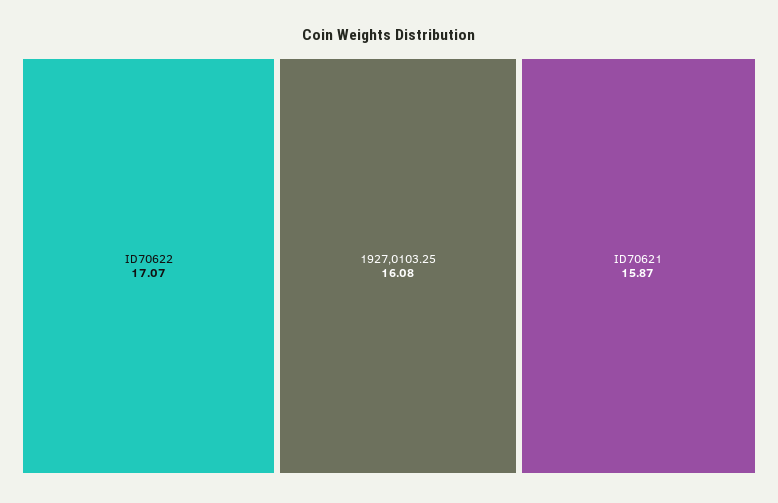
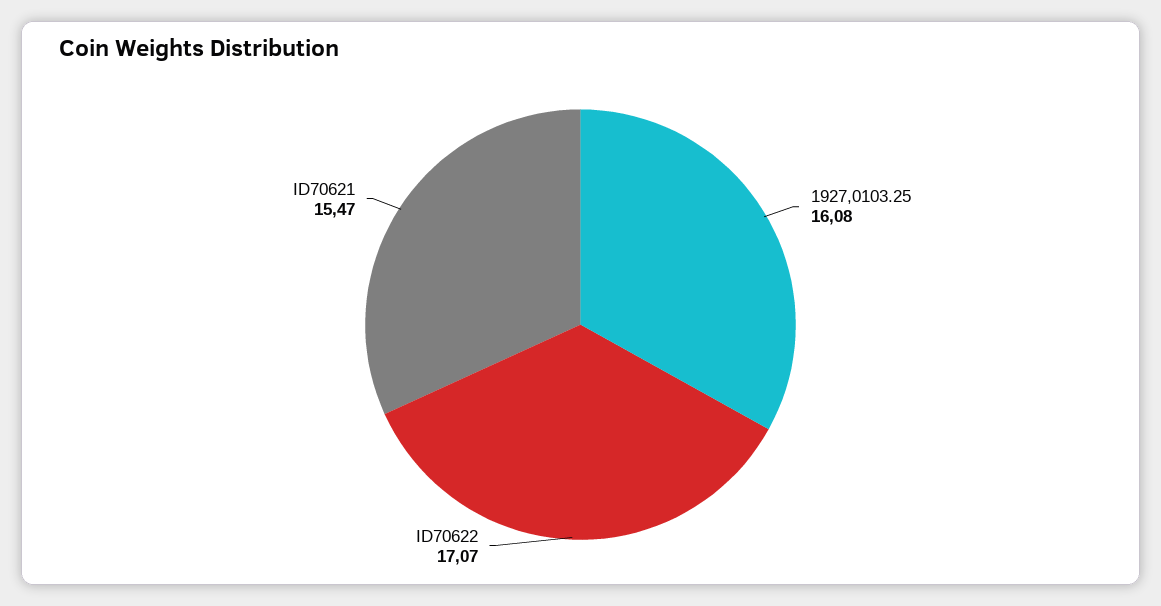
ID70621: 15.87 -> 15.47

